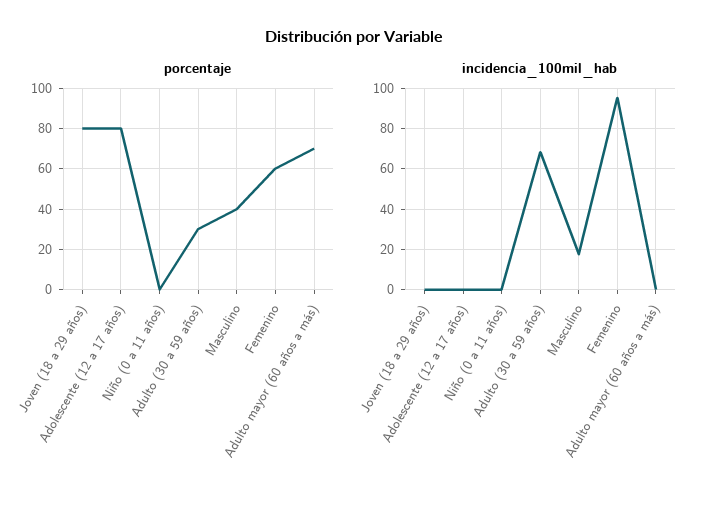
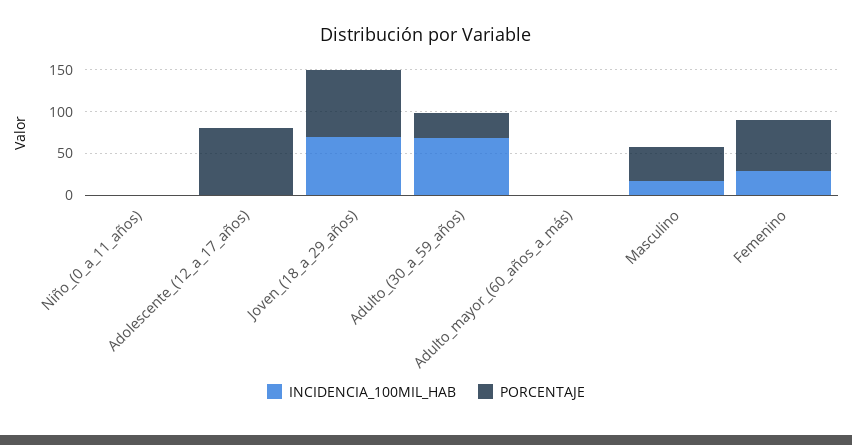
porcentaje, Adulto mayor (60 años a más): 70 -> 0
incidencia_100mil_hab, Joven (18 a 29 años): 0 -> 70
incidencia_100mil_hab, Femenino: 95 -> 30

